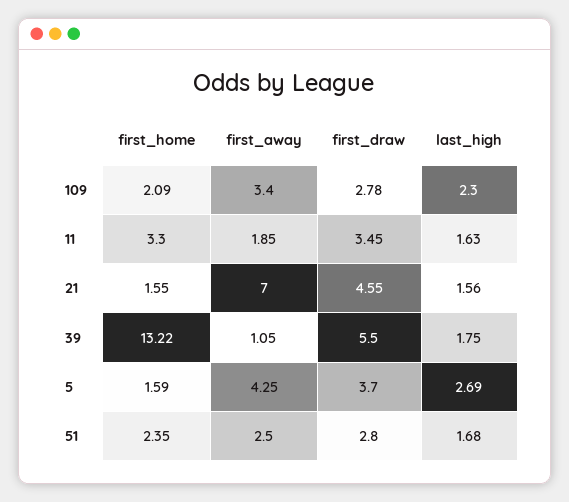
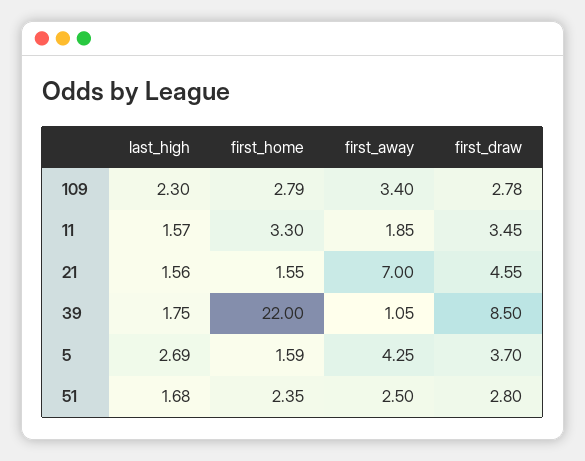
first_home, 109: 2.09 -> 2.79
last_high, 11: 1.63 -> 1.57
first_home, 39: 13.22 -> 22
first_draw, 39: 5.5 -> 8.5

